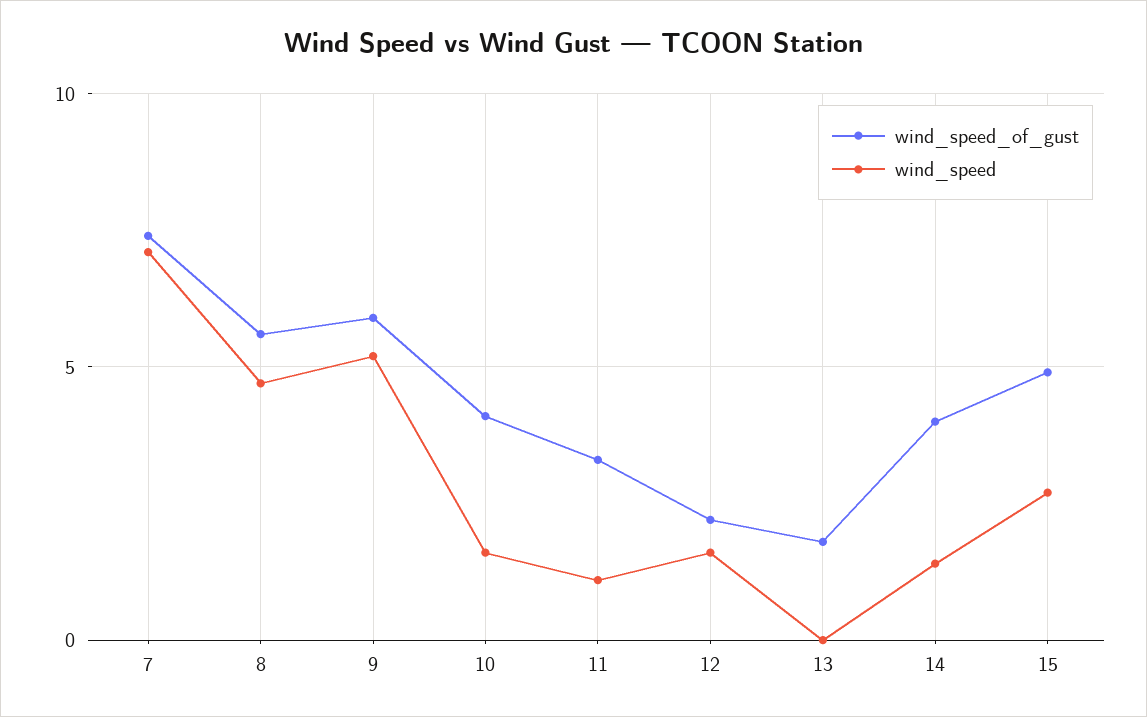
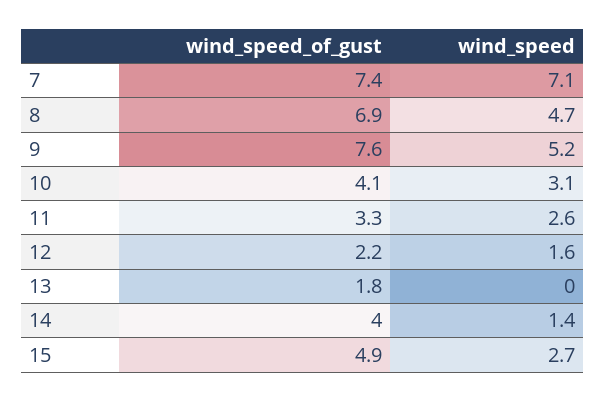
wind_speed_of_gust, 8: 5.5 -> 6.9
wind_speed_of_gust, 9: 6 -> 7.6
wind_speed, 10: 1.5 -> 3.1
wind_speed, 11: 1 -> 2.6

